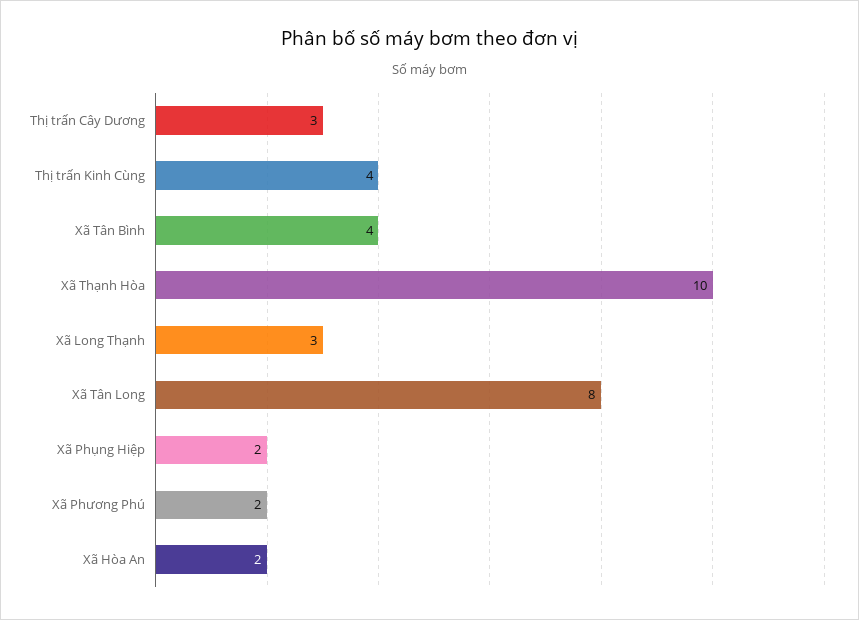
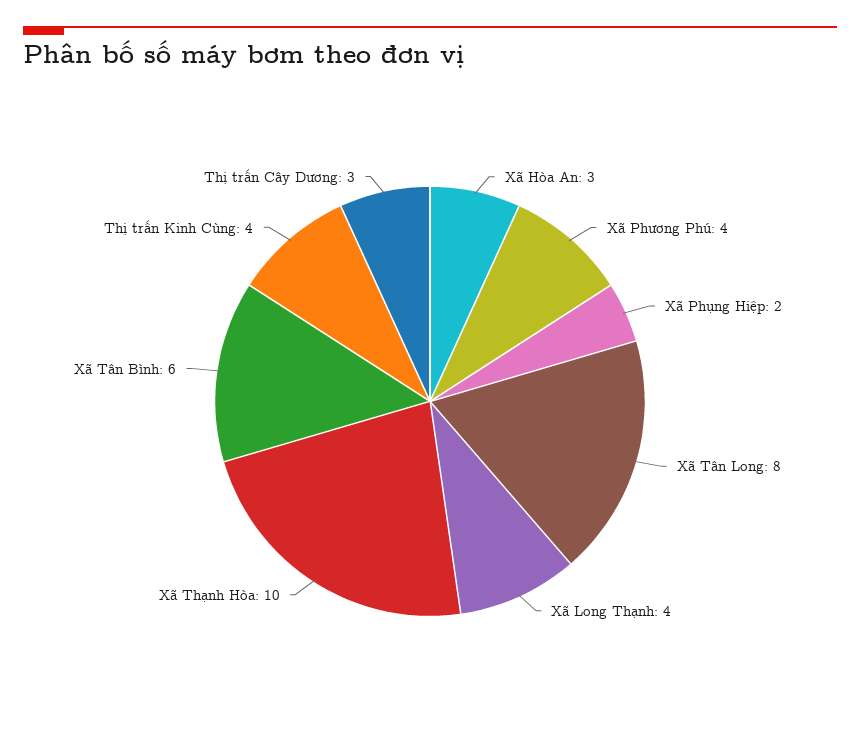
Xã Tân Bình: 4 -> 6
Xã Long Thạnh: 3 -> 4
Xã Phương Phú: 2 -> 4
Xã Hòa An: 2 -> 3

